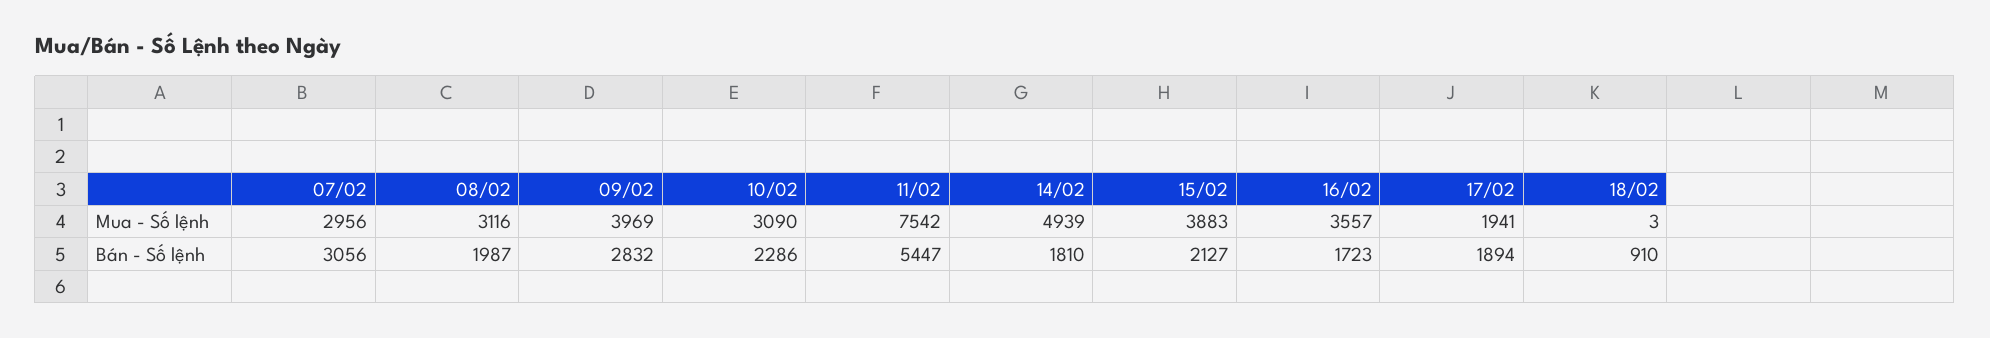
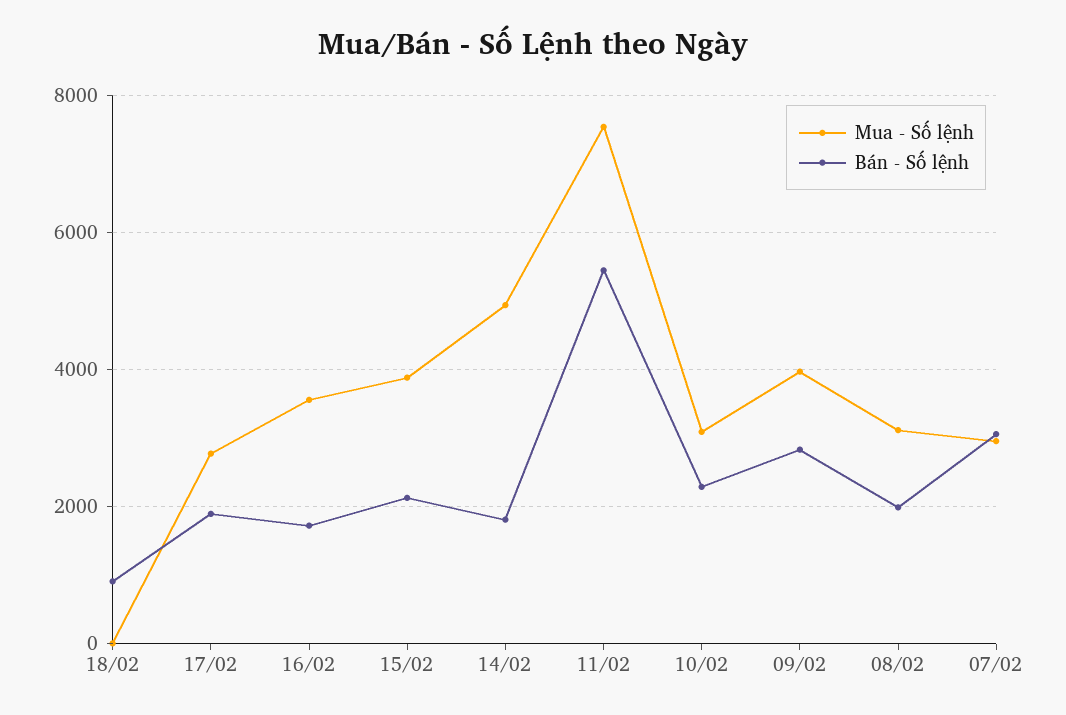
Mua - Số lệnh, 17/02: 1941 -> 2800

